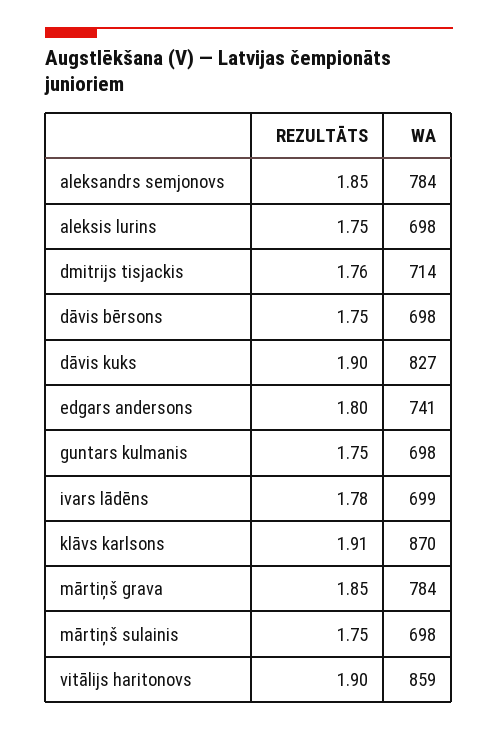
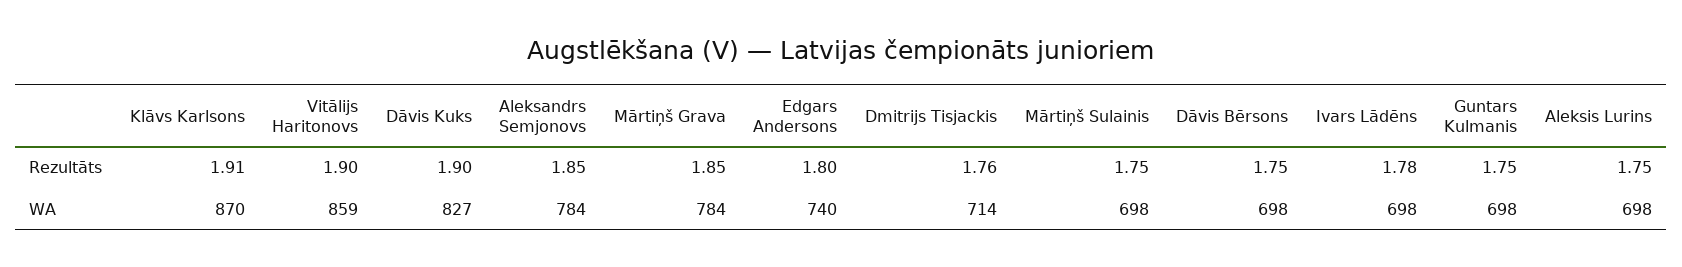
WA, edgars andersons: 741 -> 740
WA, ivars lādēns: 699 -> 698

